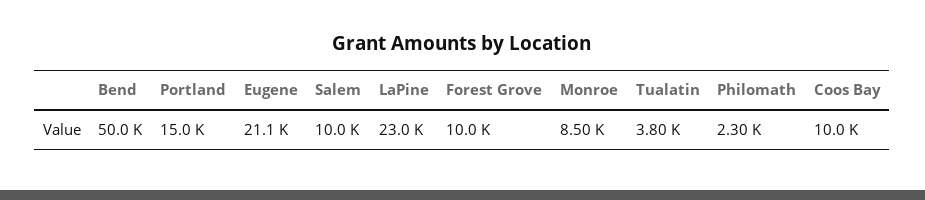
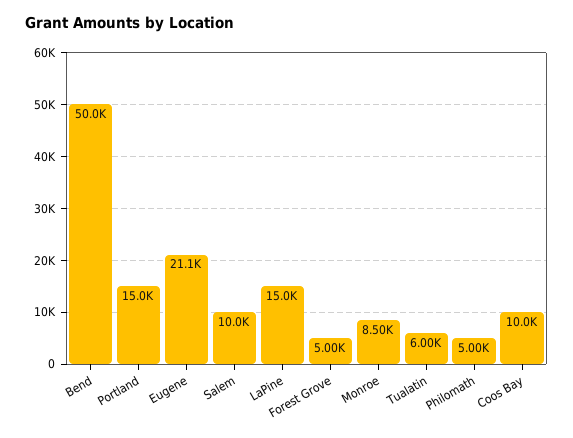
LaPine: 23000 -> 15000
Forest Grove: 10000 -> 5000
Tualatin: 3800 -> 6000
Philomath: 2300 -> 5000

